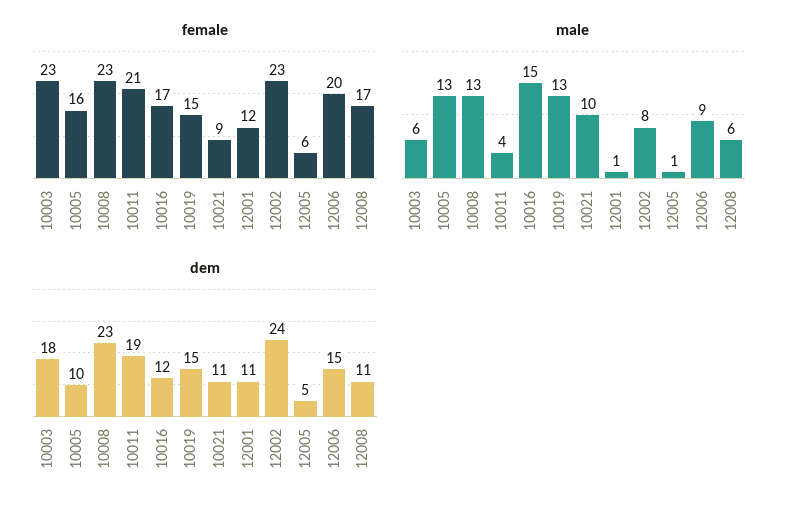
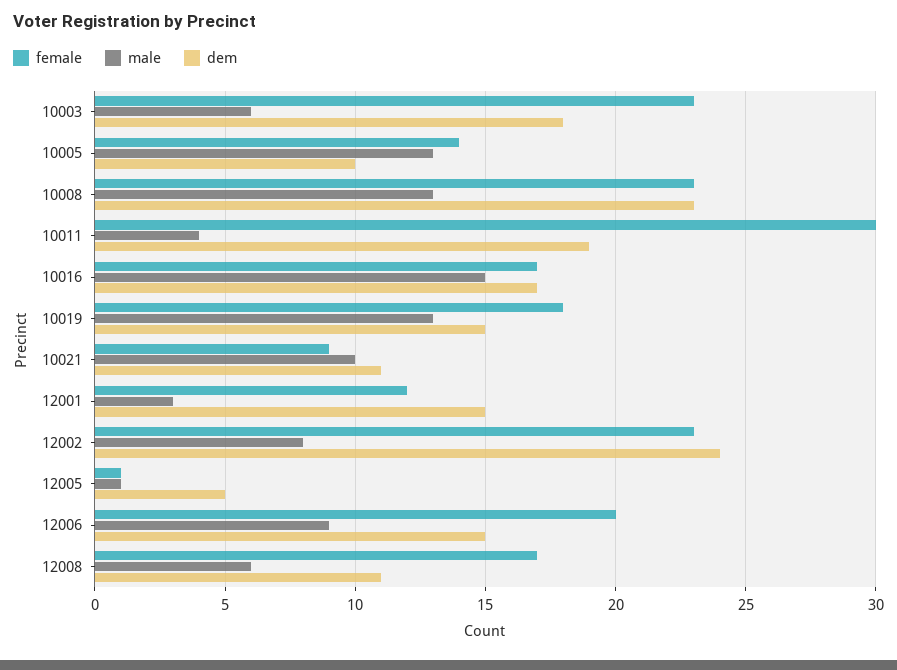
female, 10005: 16 -> 14
female, 10011: 21 -> 30
female, 10019: 15 -> 18
female, 12005: 6 -> 1
male, 12001: 1 -> 3
dem, 10016: 12 -> 17
dem, 12001: 11 -> 15

